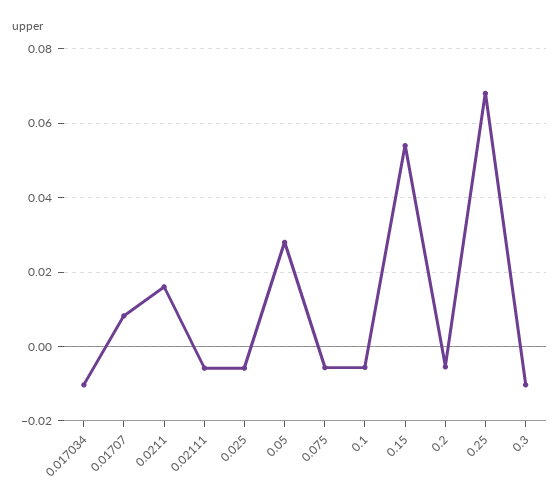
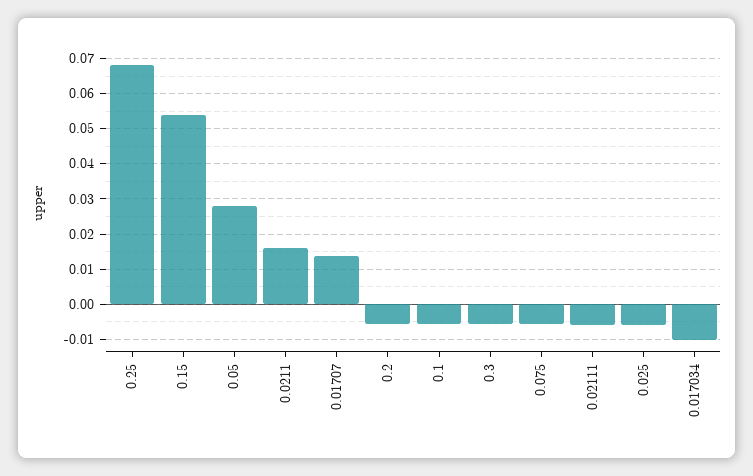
0.01707: 0.008 -> 0.014
0.3: -0.01 -> -0.006

